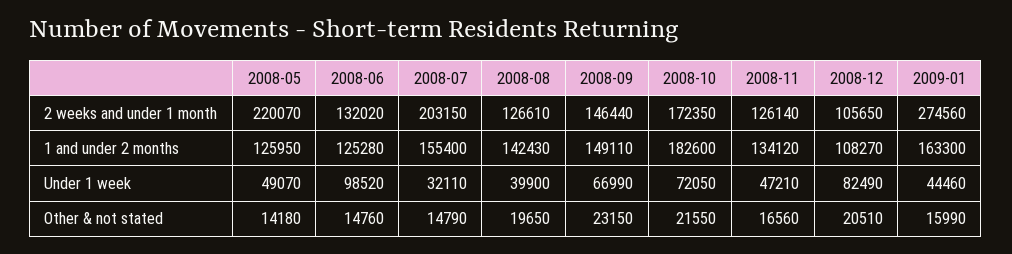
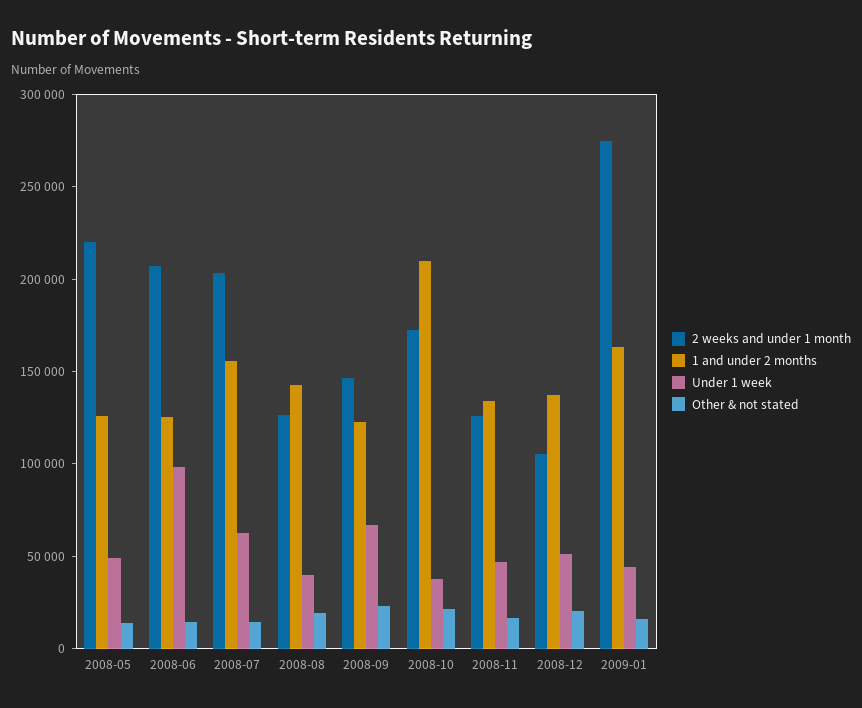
2 weeks and under 1 month, 2008-06: 132020 -> 210000
1 and under 2 months, 2008-09: 149110 -> 120000
1 and under 2 months, 2008-10: 182600 -> 210000
1 and under 2 months, 2008-12: 108270 -> 140000
Under 1 week, 2008-07: 32110 -> 60000
Under 1 week, 2008-10: 72050 -> 40000
Under 1 week, 2008-12: 82490 -> 50000

